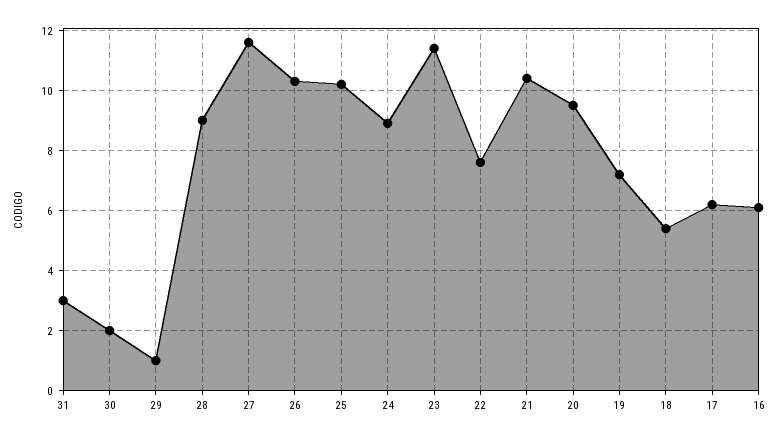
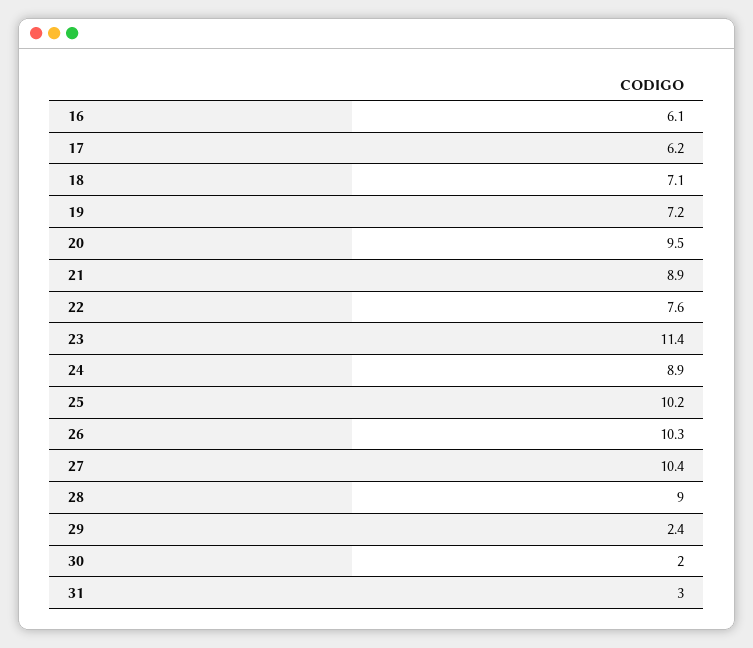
29: 1 -> 2.4
27: 11.5 -> 10.4
21: 10.5 -> 8.9
18: 5.5 -> 7.1

